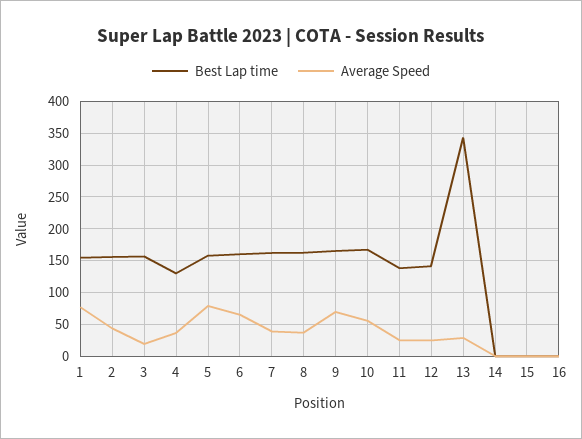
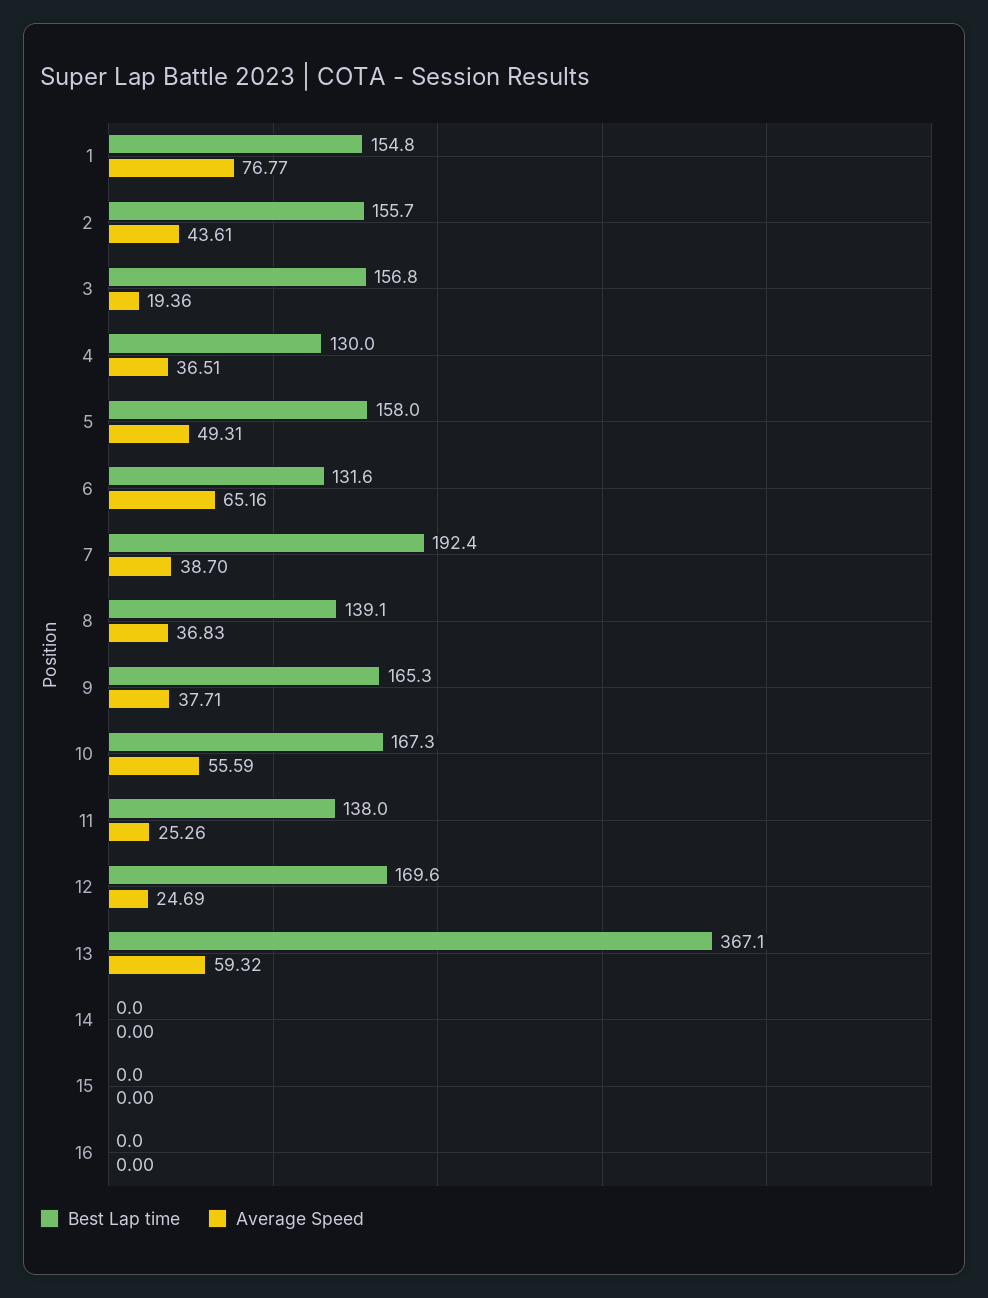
Average Speed, 5: 80 -> 49.31
Best Lap time, 6: 160 -> 131.6
Best Lap time, 7: 160 -> 192.4
Best Lap time, 8: 160 -> 139.1
Average Speed, 9: 70 -> 37.71
Best Lap time, 12: 140 -> 169.6
Best Lap time, 13: 340 -> 367.1
Average Speed, 13: 30 -> 59.32

